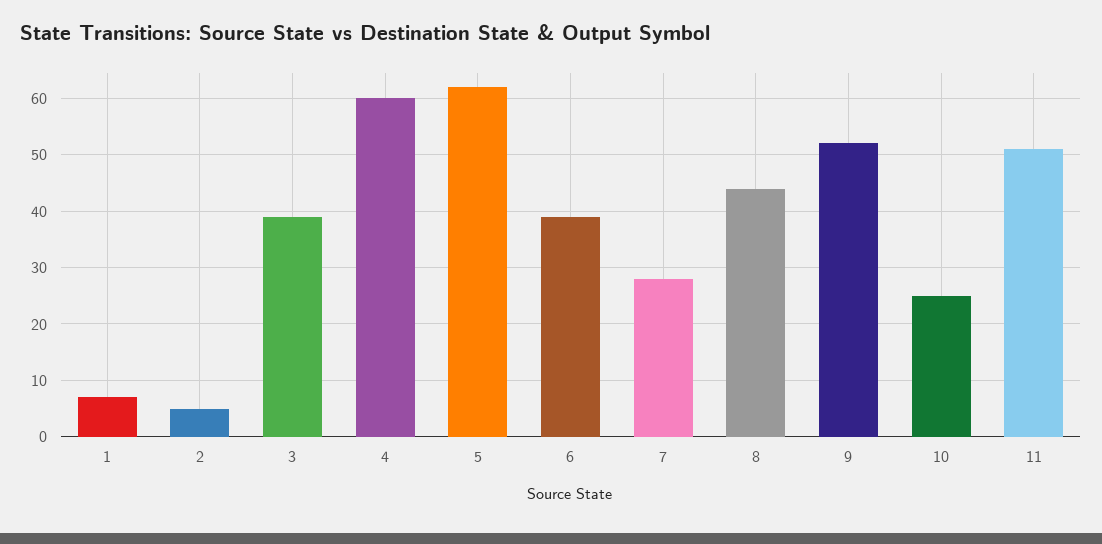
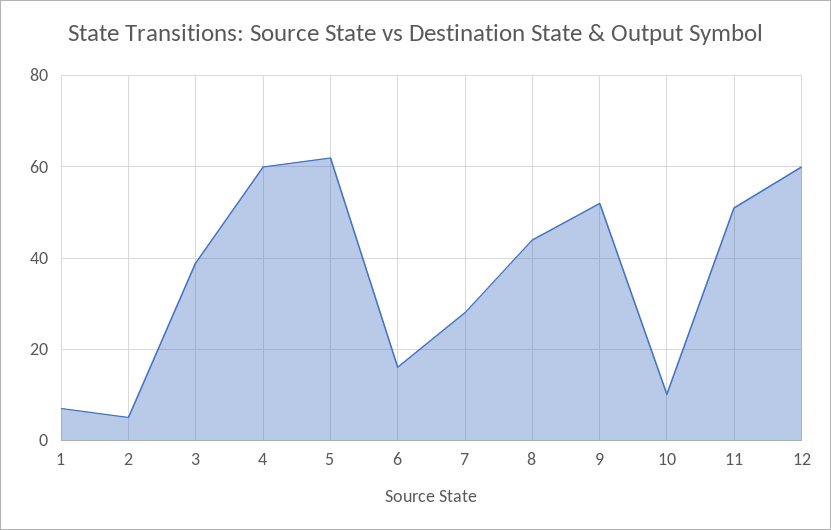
6: 40 -> 15
10: 25 -> 10
12: none -> 60

